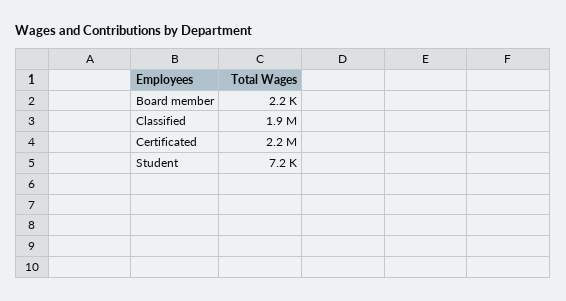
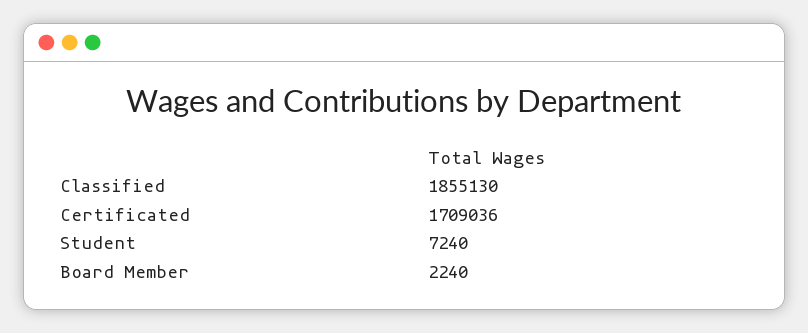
Certificated: 2200000 -> 1709036

